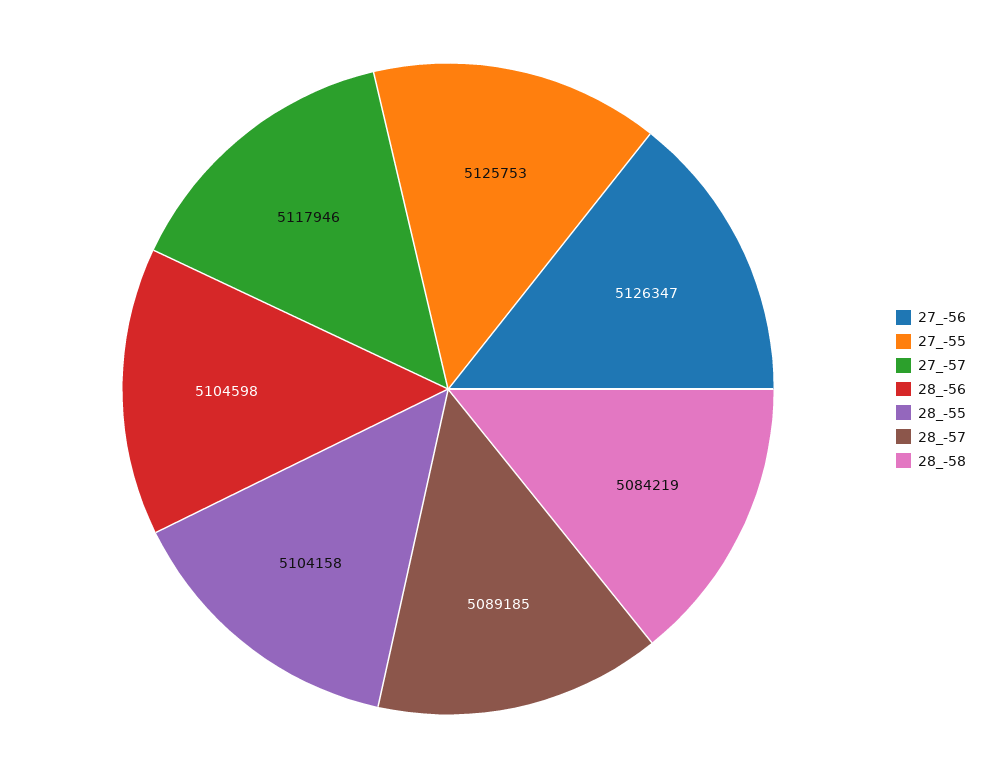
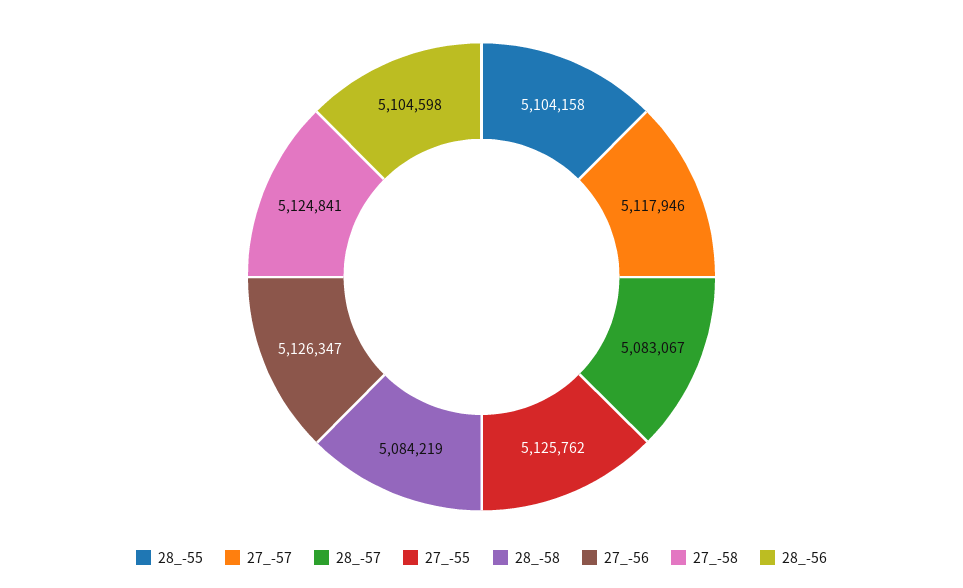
27_-55: 5125753 -> 5125762
28_-57: 5089185 -> 5083067
27_-58: none -> 5124841

